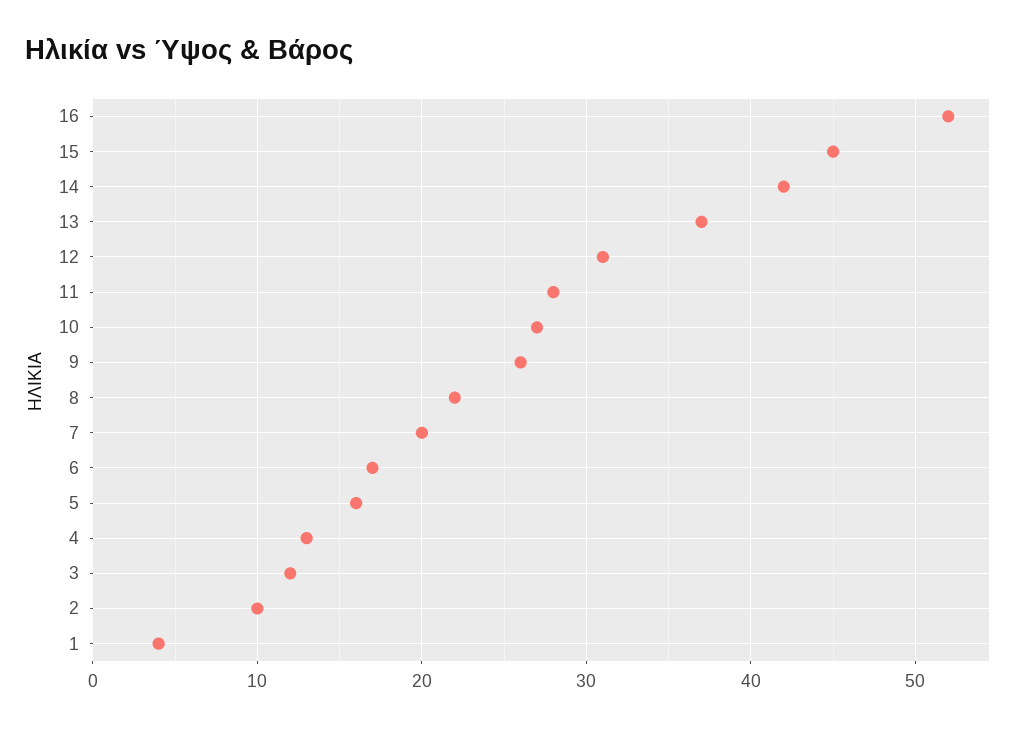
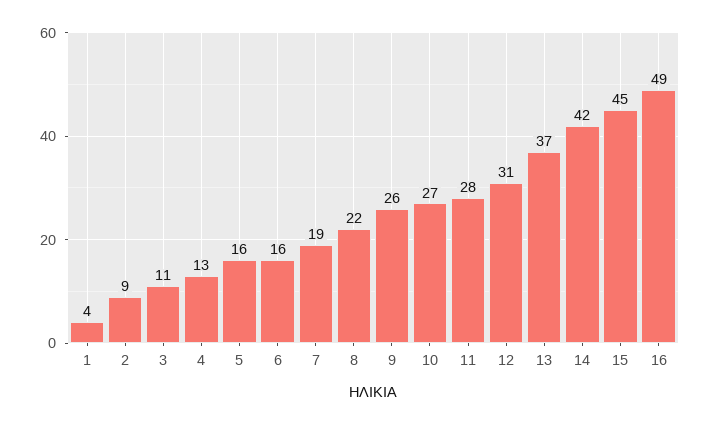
16: 52 -> 49
7: 20 -> 19
6: 17 -> 16
3: 12 -> 11
2: 10 -> 9

